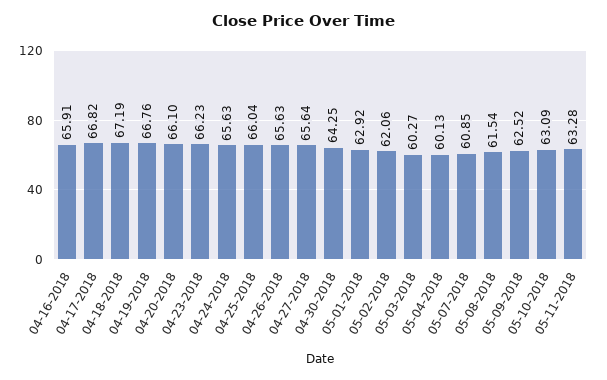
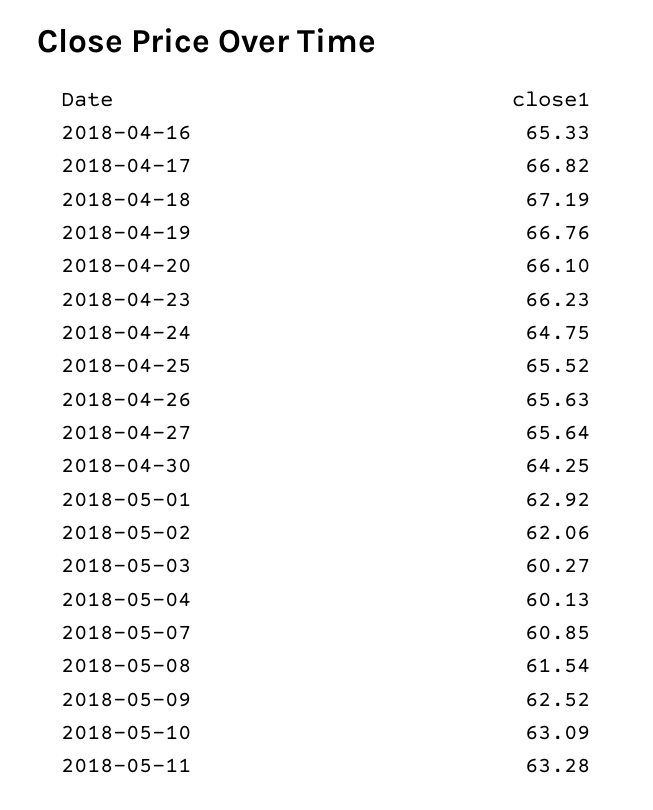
04-16-2018: 65.91 -> 65.33
04-24-2018: 65.63 -> 64.75
04-25-2018: 66.04 -> 65.52

